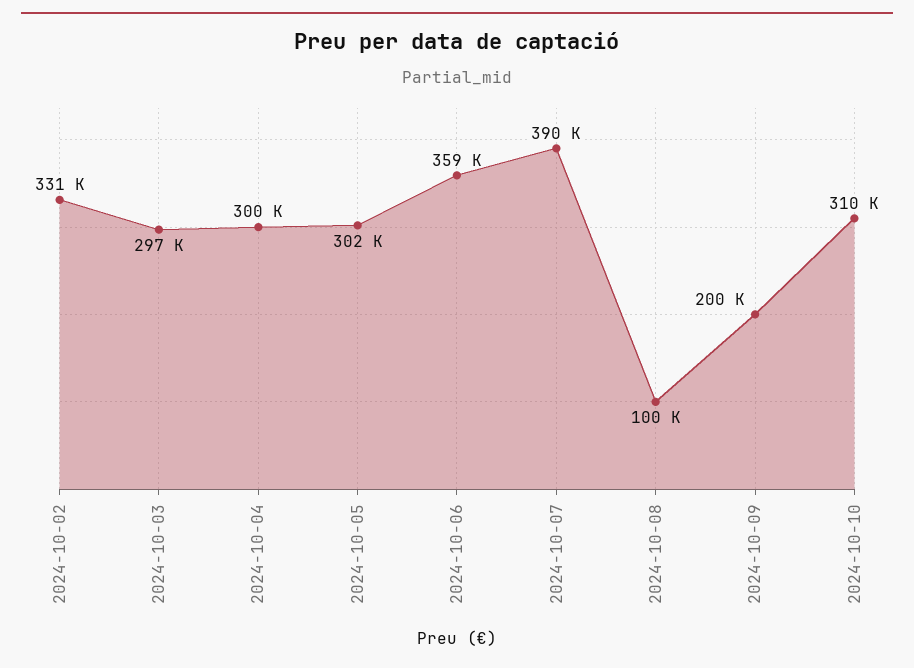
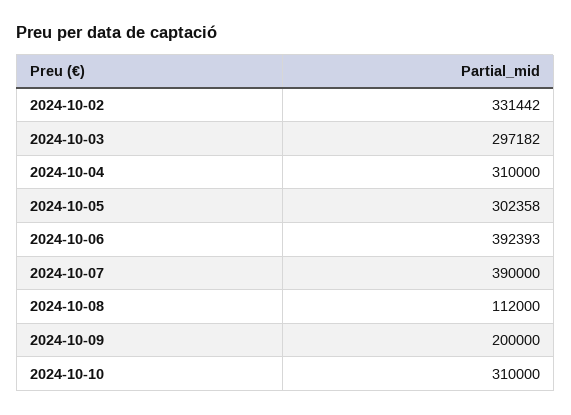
2024-10-04: 300000 -> 310000
2024-10-06: 359000 -> 392393
2024-10-08: 100000 -> 112000

